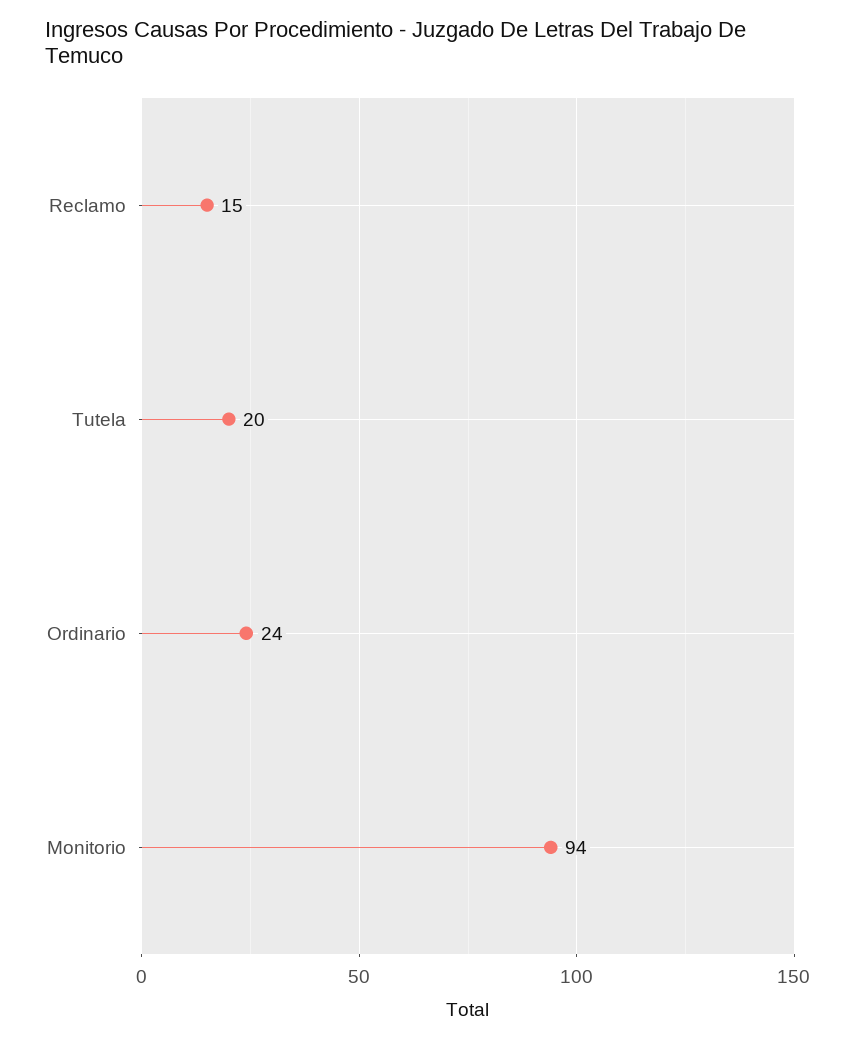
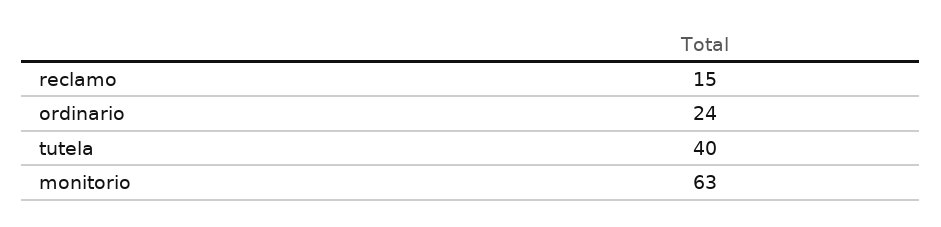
Tutela: 20 -> 40
Monitorio: 94 -> 63

